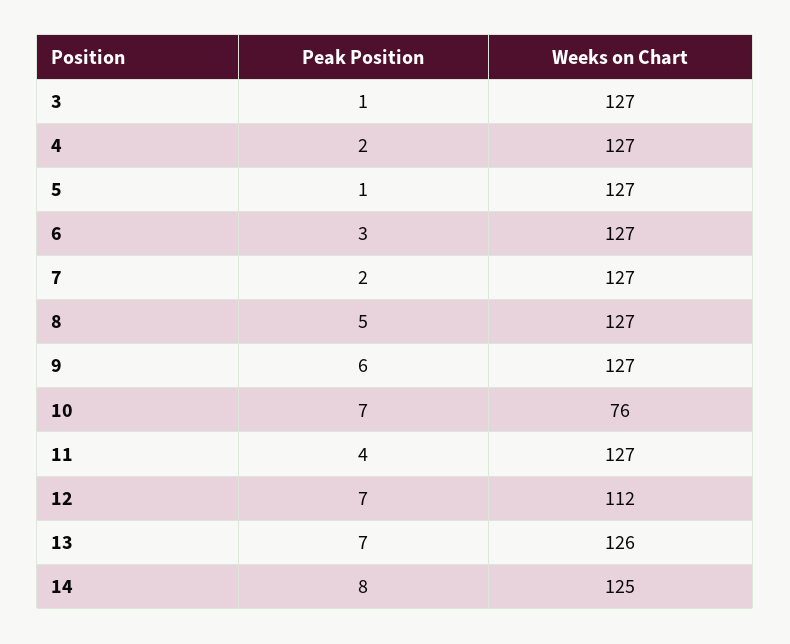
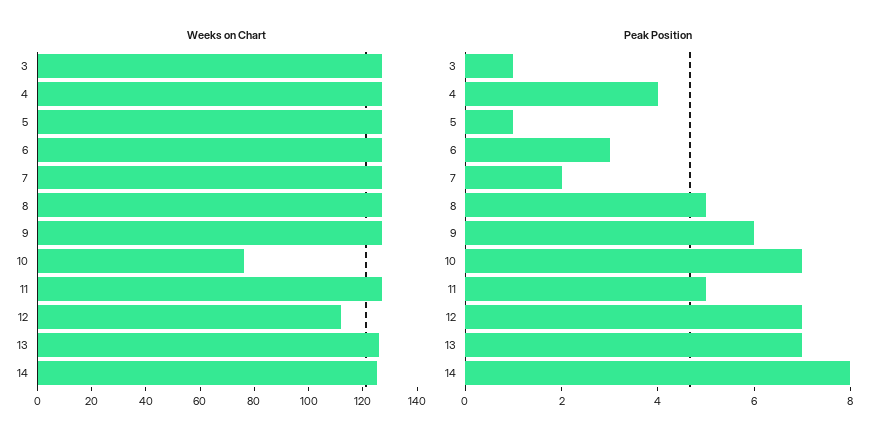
Peak Position, 4: 2 -> 4
Peak Position, 11: 4 -> 5

